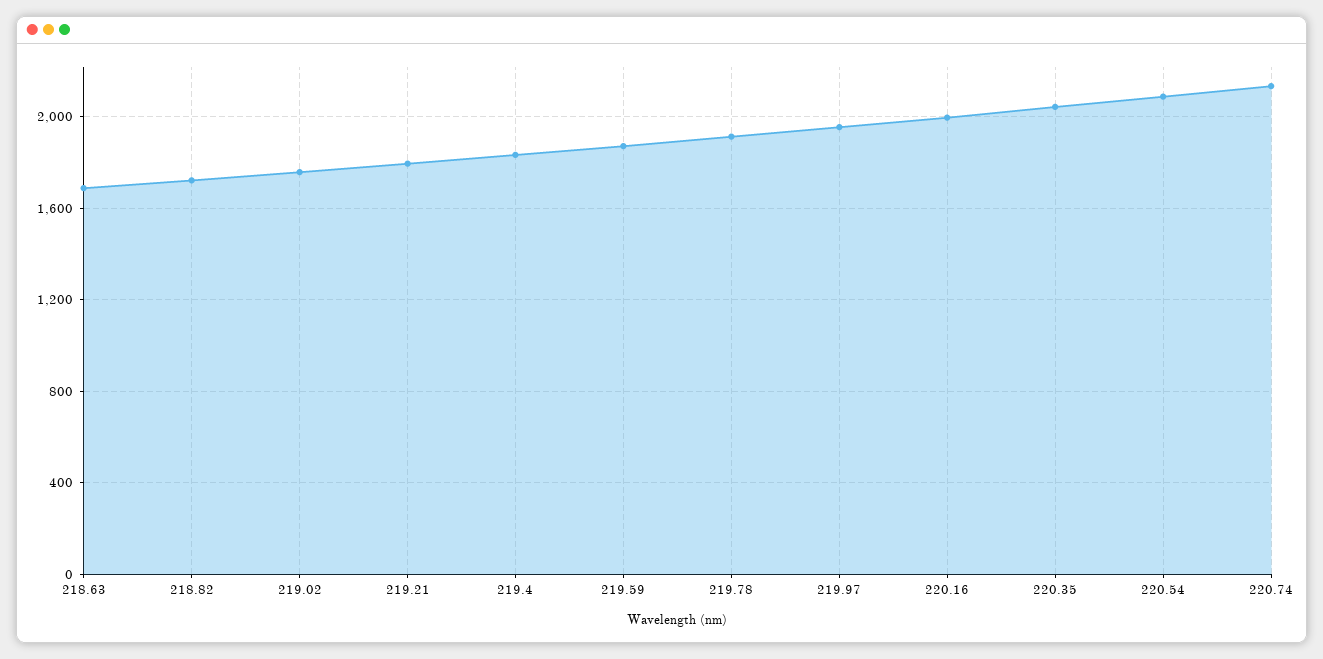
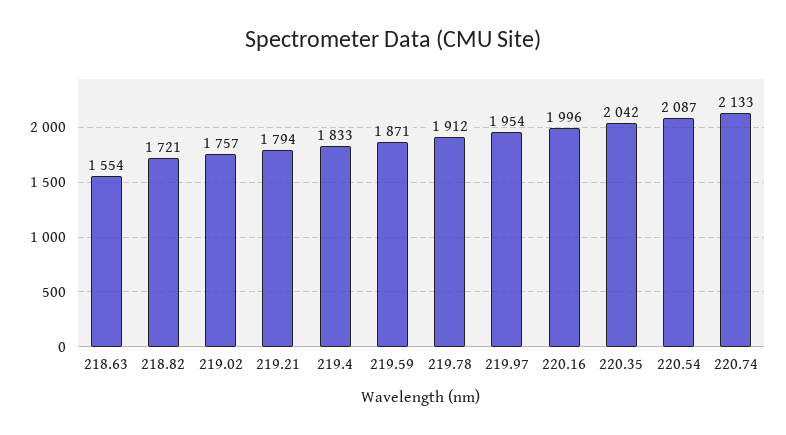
218.63: 1700 -> 1554

